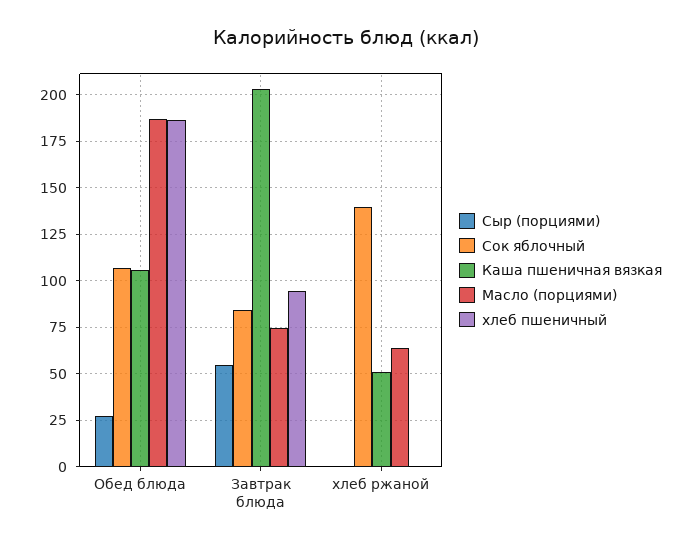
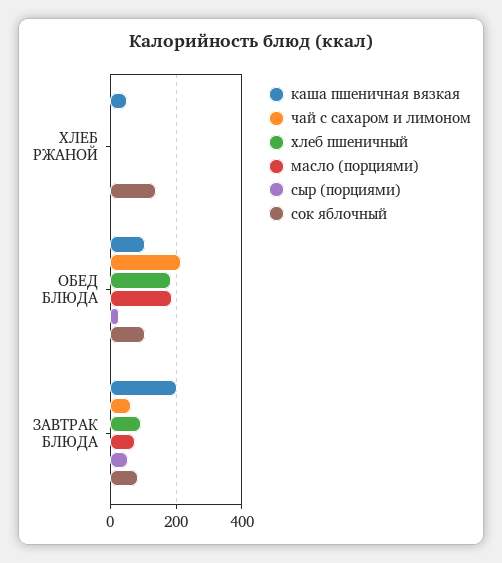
Масло (порциями), хлеб ржаной: 65 -> 0
чай с сахаром и лимоном, хлеб ржаной: none -> 0
чай с сахаром и лимоном, Обед блюда: none -> 220
чай с сахаром и лимоном, Завтрак блюда: none -> 60

